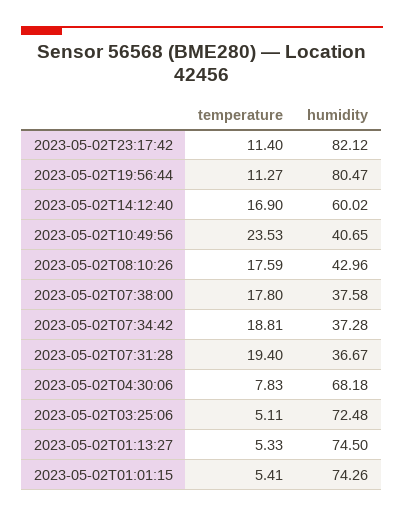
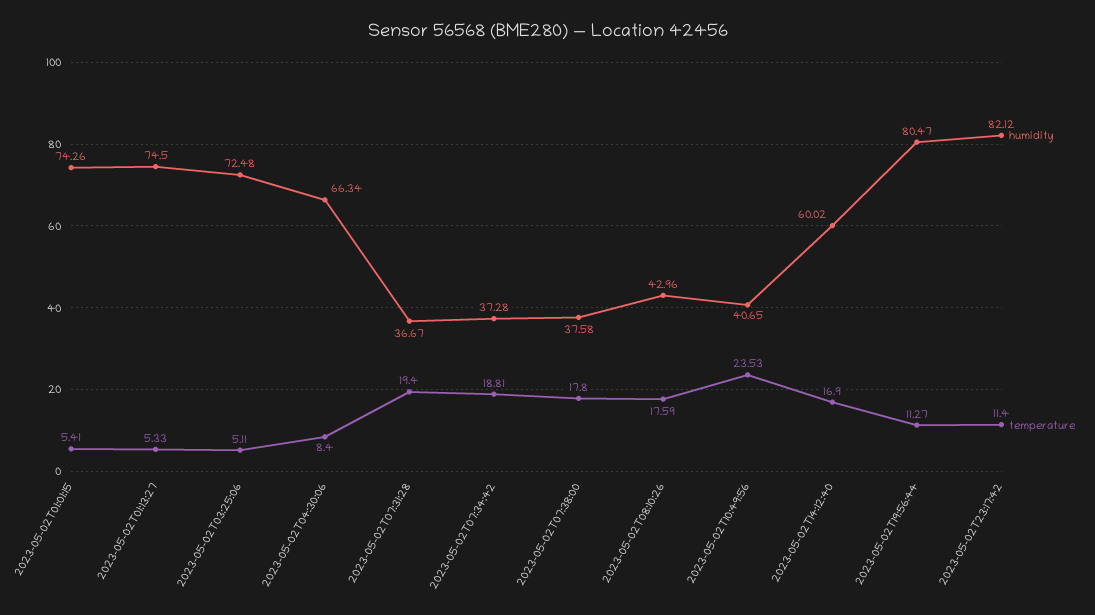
temperature, 2023-05-02T04:30:06: 7.83 -> 8.4
humidity, 2023-05-02T04:30:06: 68.18 -> 66.34

